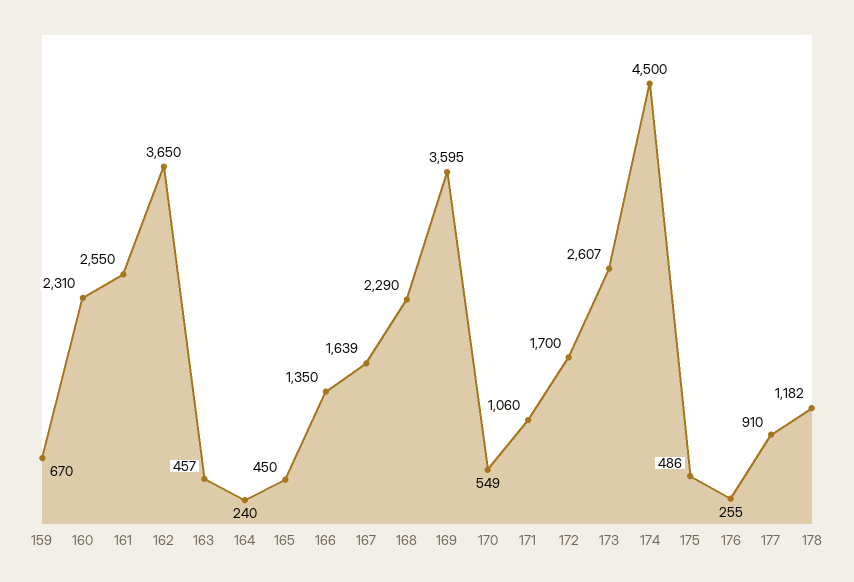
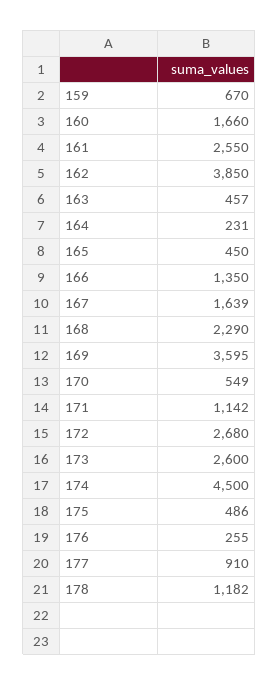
160: 2310 -> 1660
162: 3650 -> 3850
164: 240 -> 231
171: 1060 -> 1142
172: 1700 -> 2680
173: 2607 -> 2600

